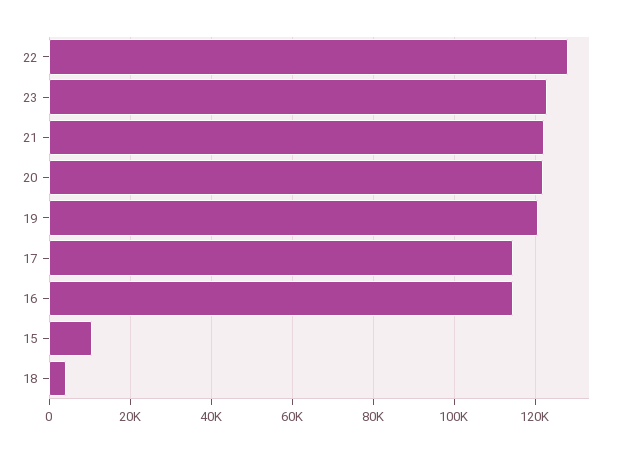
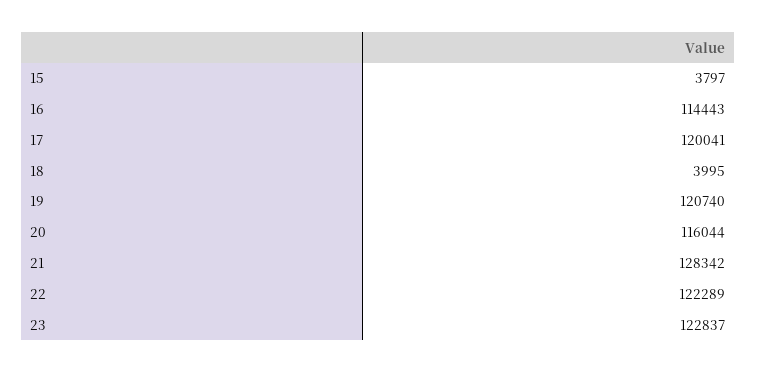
22: 128000 -> 122289
21: 122000 -> 128342
20: 122000 -> 116044
17: 114000 -> 120041
15: 10000 -> 3797

